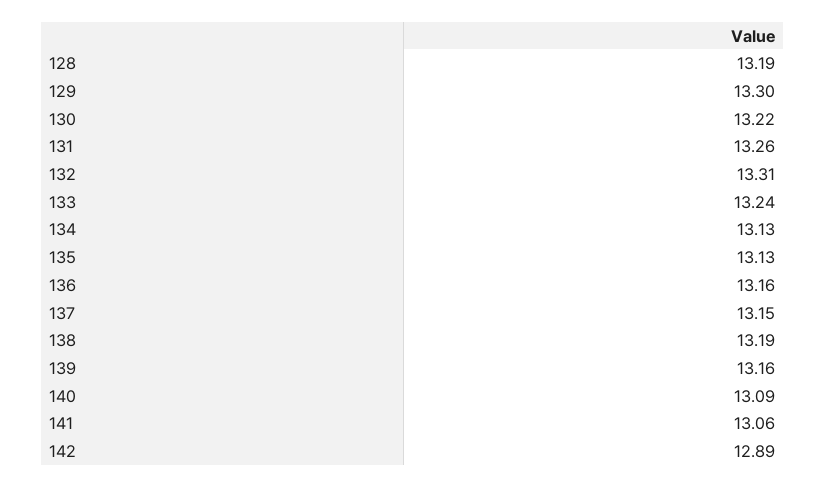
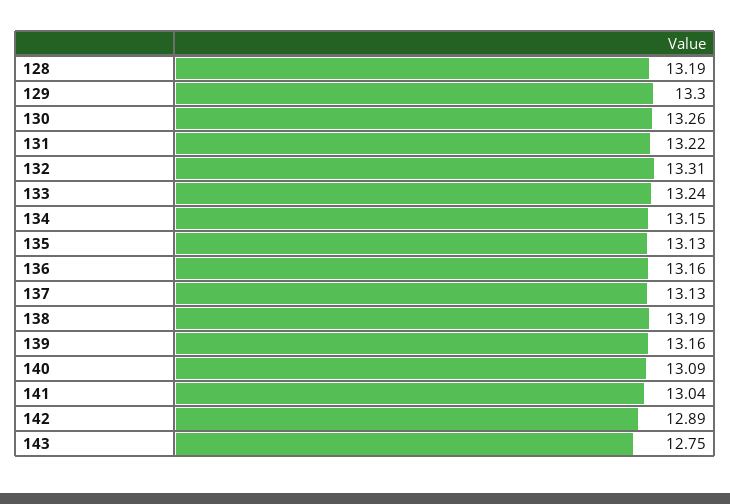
130: 13.22 -> 13.26
131: 13.26 -> 13.22
134: 13.13 -> 13.15
137: 13.15 -> 13.13
141: 13.06 -> 13.04
143: none -> 12.75

